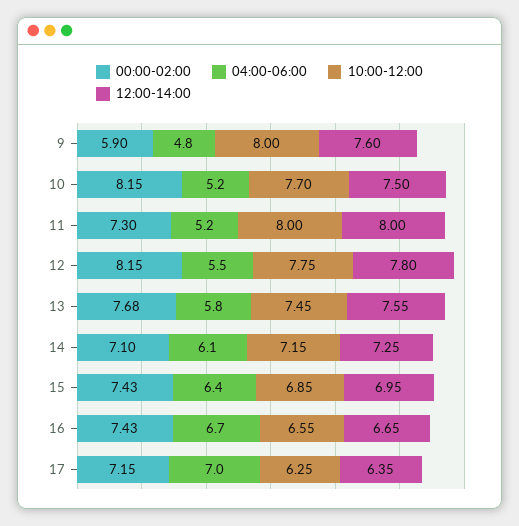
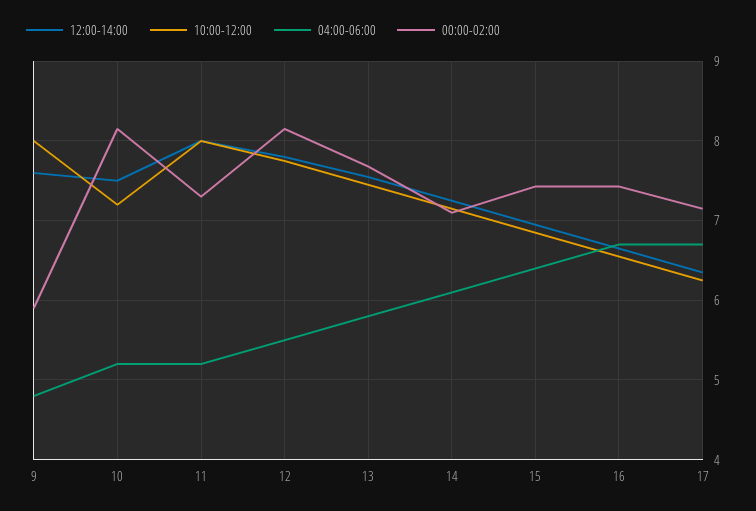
10:00-12:00, 10: 7.7 -> 7.2
04:00-06:00, 17: 7 -> 6.7

